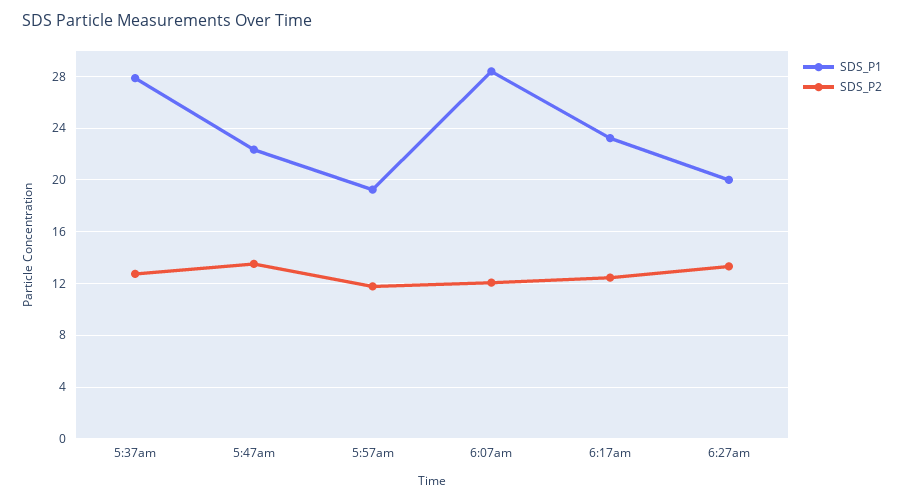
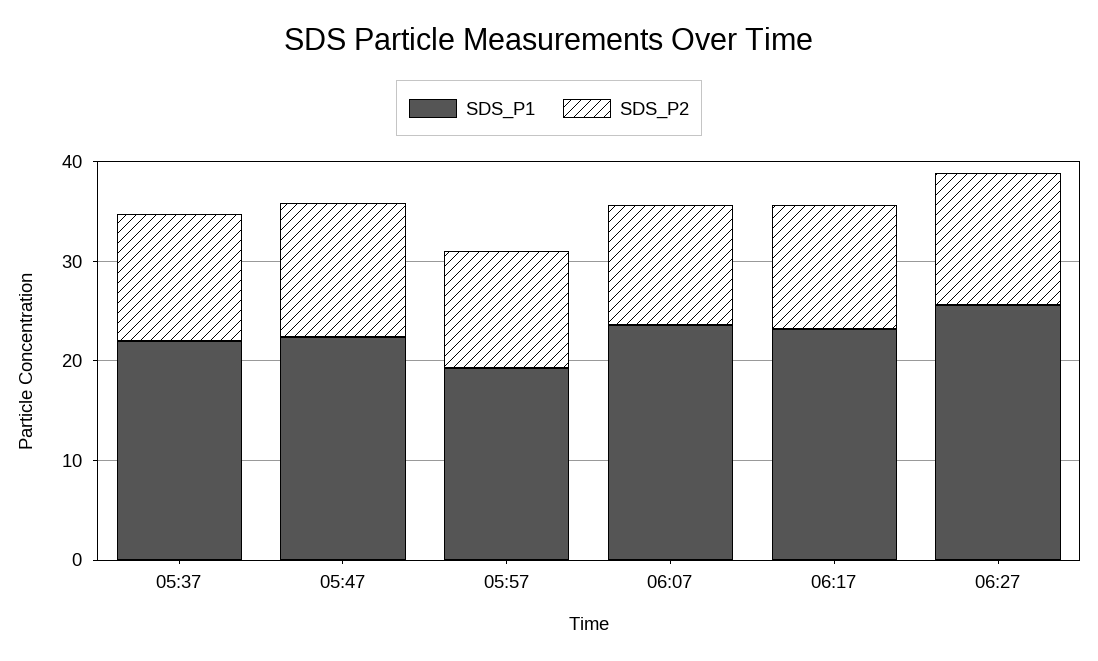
SDS_P1, 5:37am: 28 -> 22
SDS_P1, 6:07am: 28.5 -> 24
SDS_P1, 6:27am: 20 -> 26

